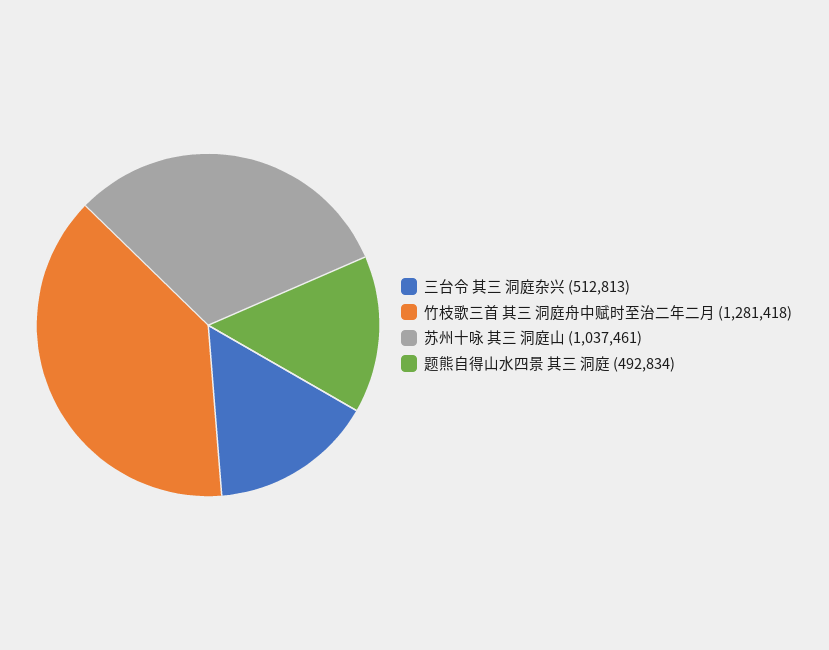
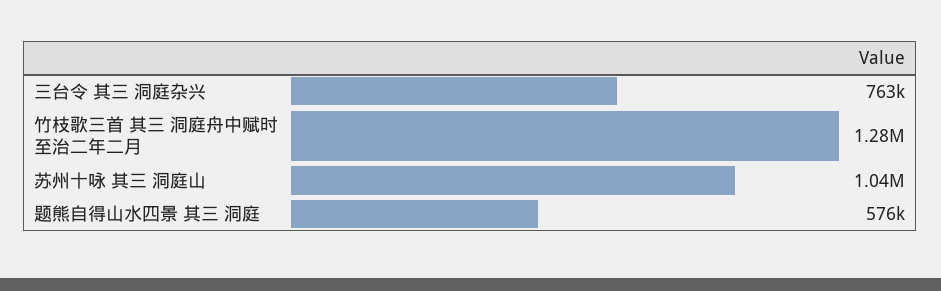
三台令 其三 洞庭杂兴: 512813 -> 763000
题熊自得山水四景 其三 洞庭: 492834 -> 576000

